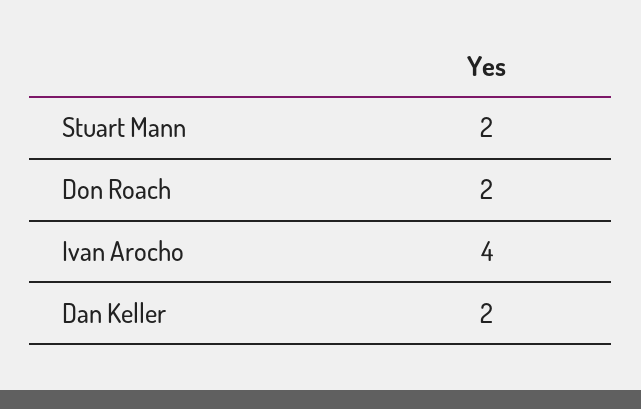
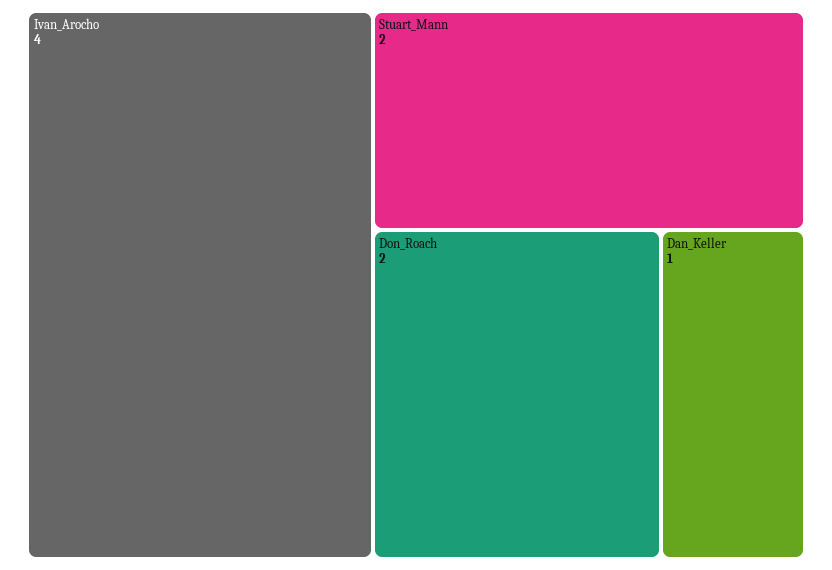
Dan Keller: 2 -> 1

